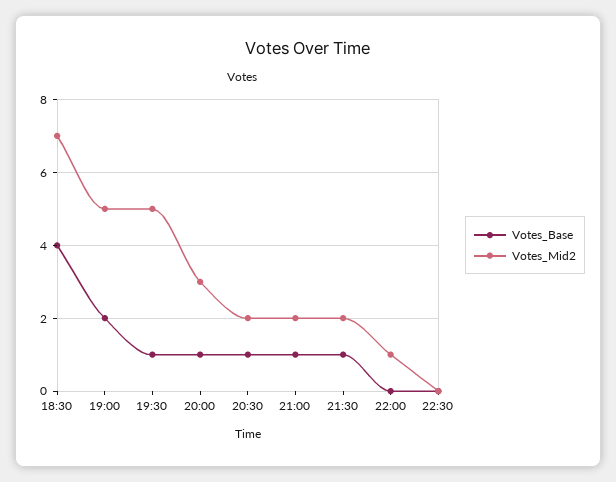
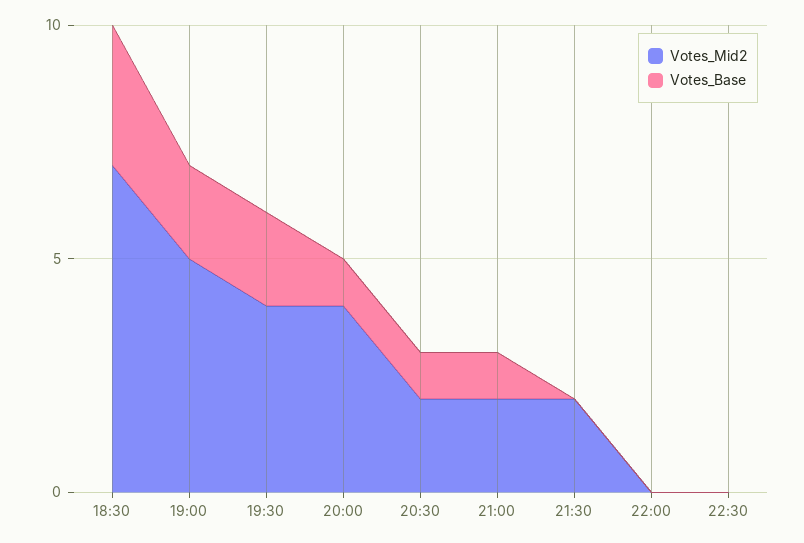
Votes_Base, 18:30: 4 -> 3
Votes_Base, 19:30: 1 -> 2
Votes_Mid2, 19:30: 5 -> 4
Votes_Mid2, 20:00: 3 -> 4
Votes_Base, 21:30: 1 -> 0
Votes_Mid2, 22:00: 1 -> 0

